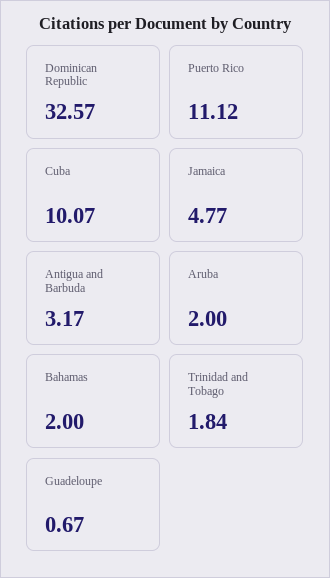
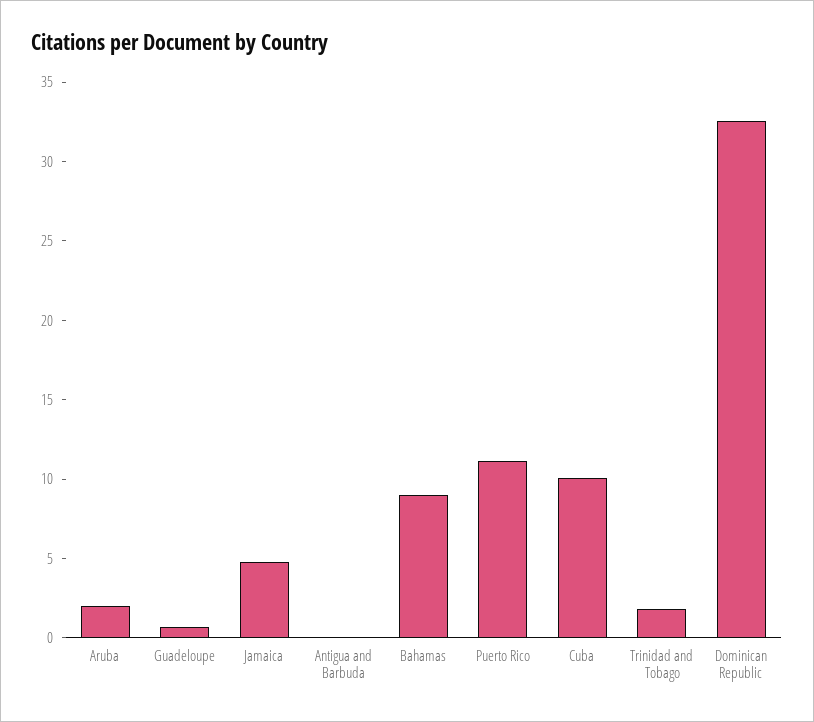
Antigua and Barbuda: 3.17 -> 0
Bahamas: 2 -> 9

